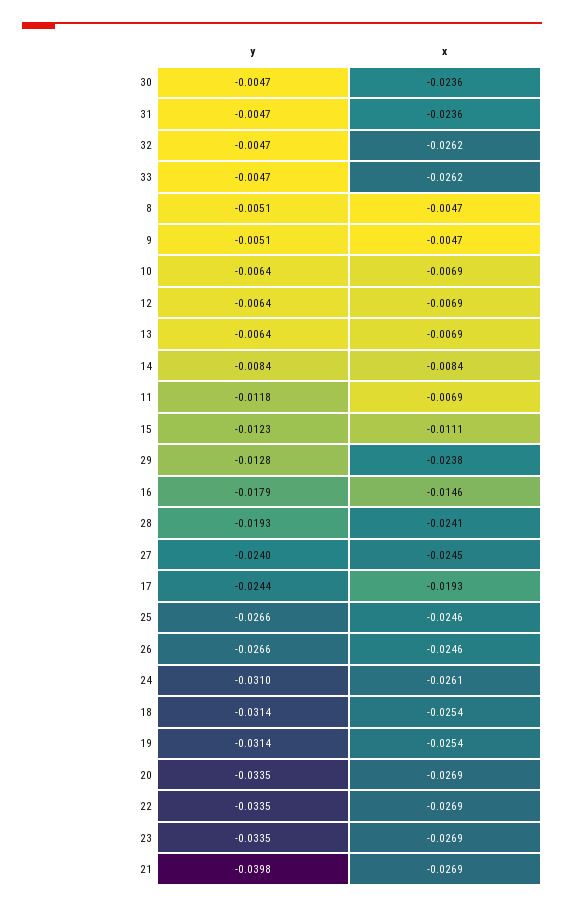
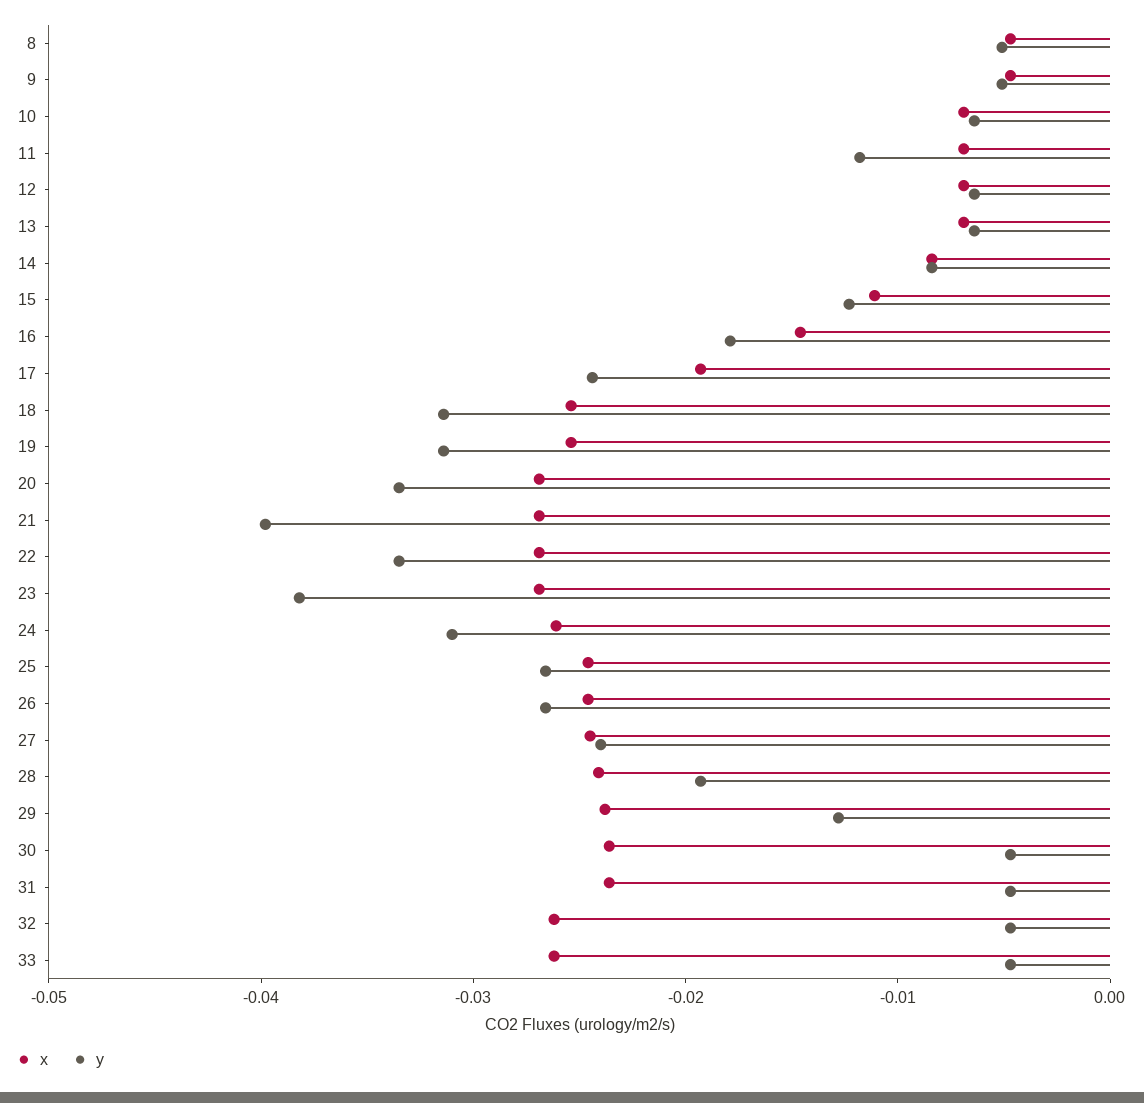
y, 23: -0.0335 -> -0.038

